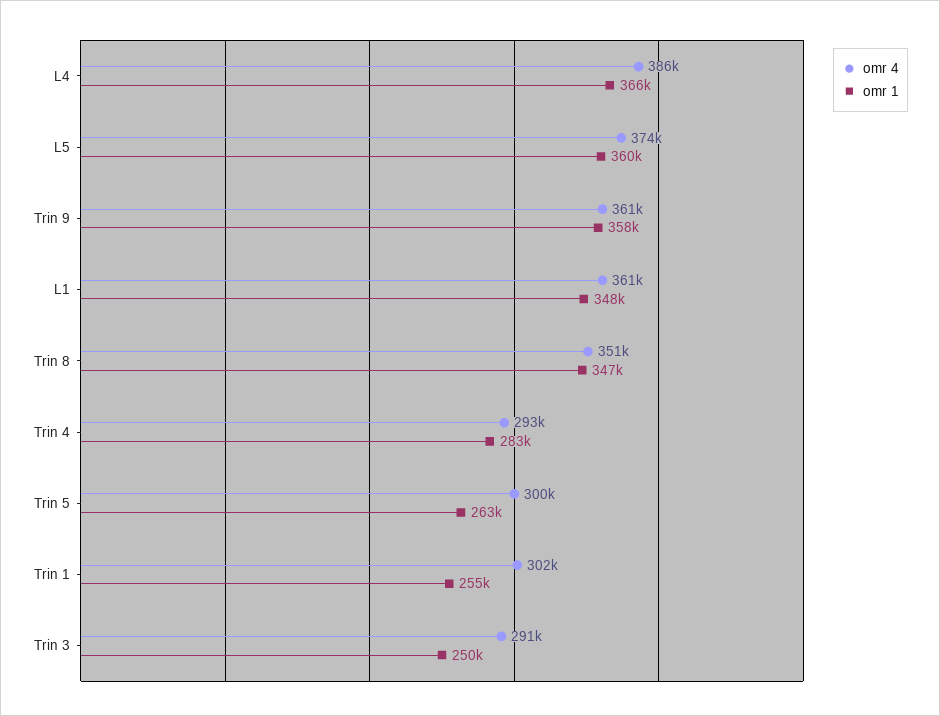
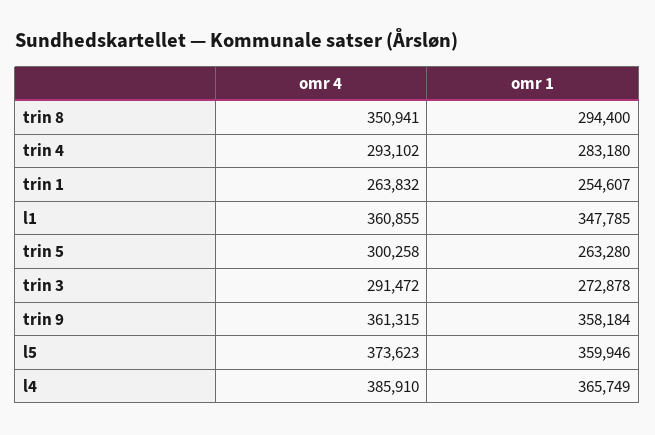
omr 1, Trin 8: 347000 -> 294400
omr 4, Trin 1: 302000 -> 263832
omr 1, Trin 3: 250000 -> 272878

